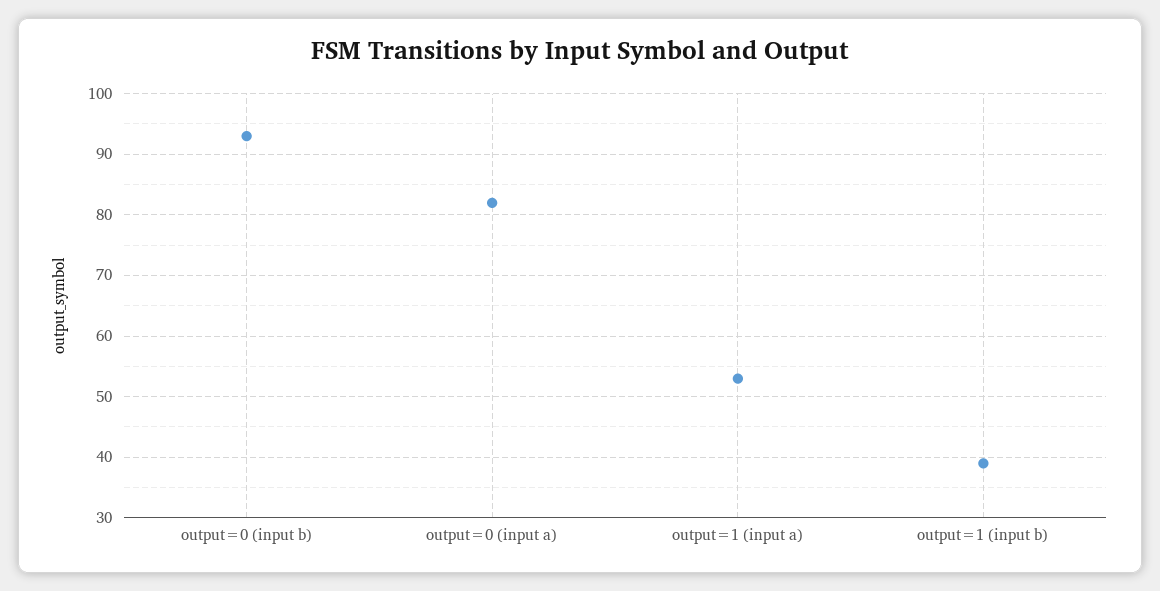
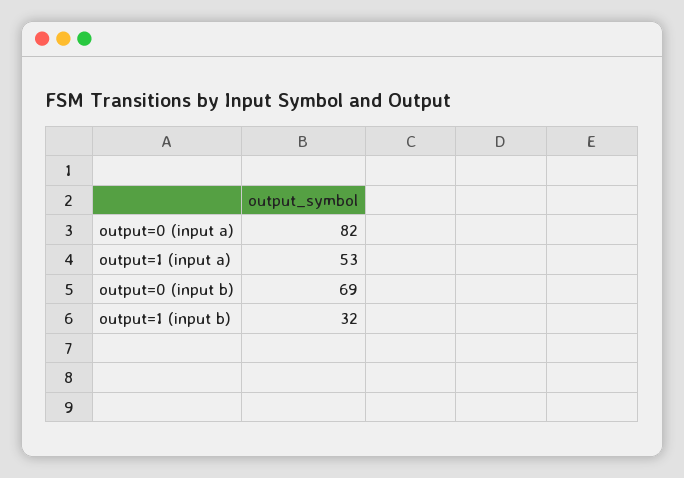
output=0 (input b): 93 -> 69
output=1 (input b): 39 -> 32

